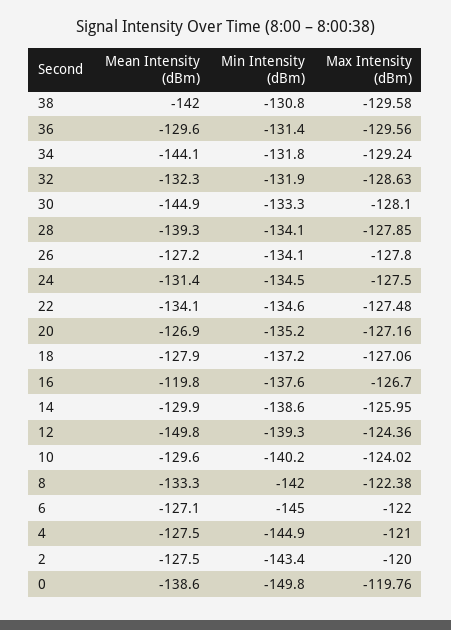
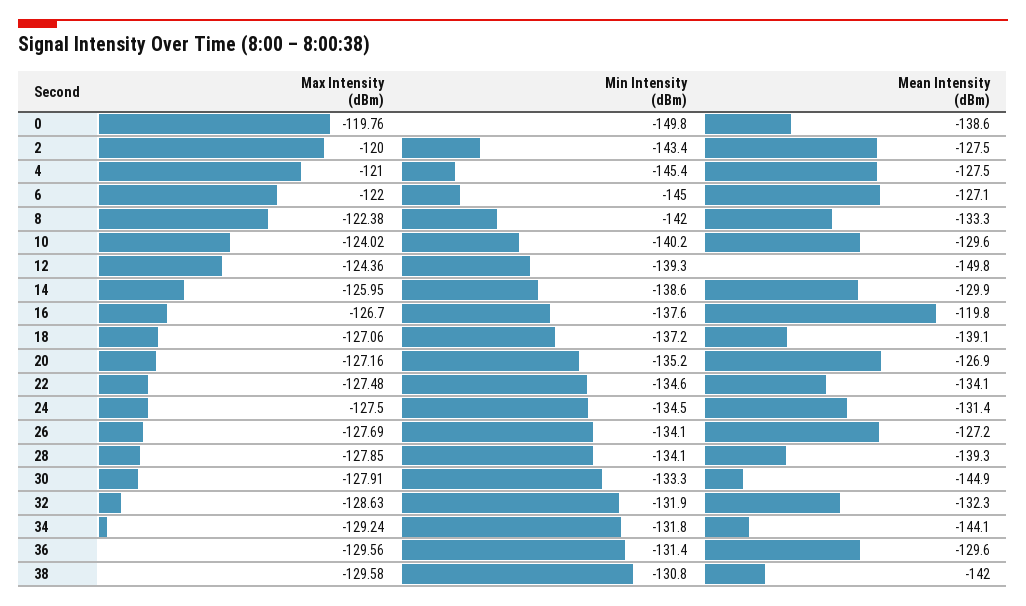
Max Intensity (dBm), 30: -128.1 -> -127.91
Max Intensity (dBm), 26: -127.8 -> -127.69
Mean Intensity (dBm), 18: -127.9 -> -139.1
Min Intensity (dBm), 4: -144.9 -> -145.4

